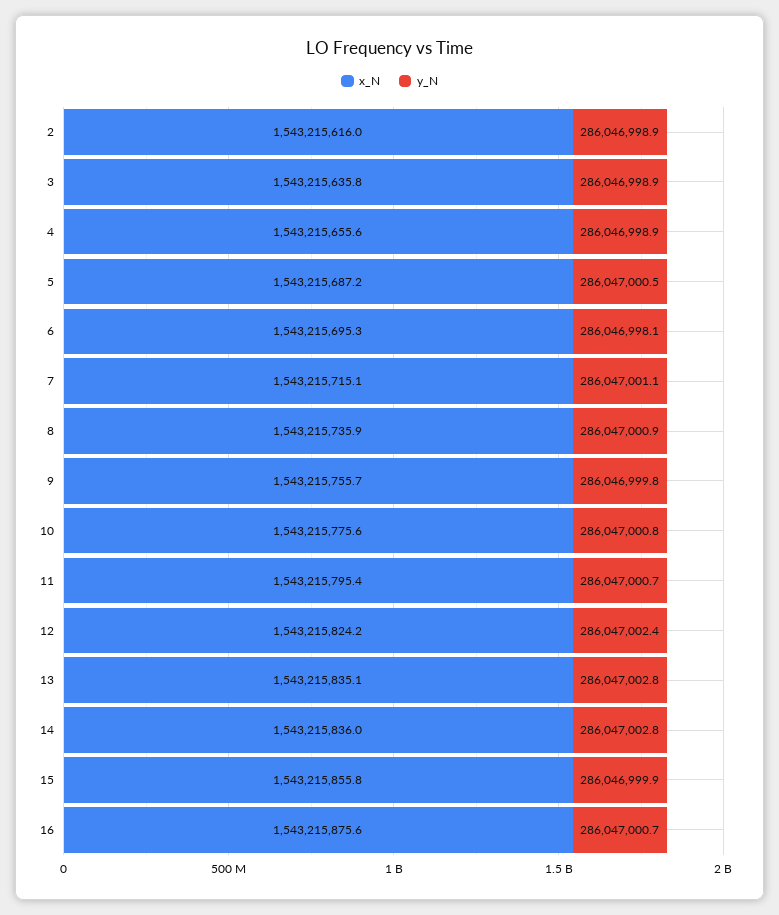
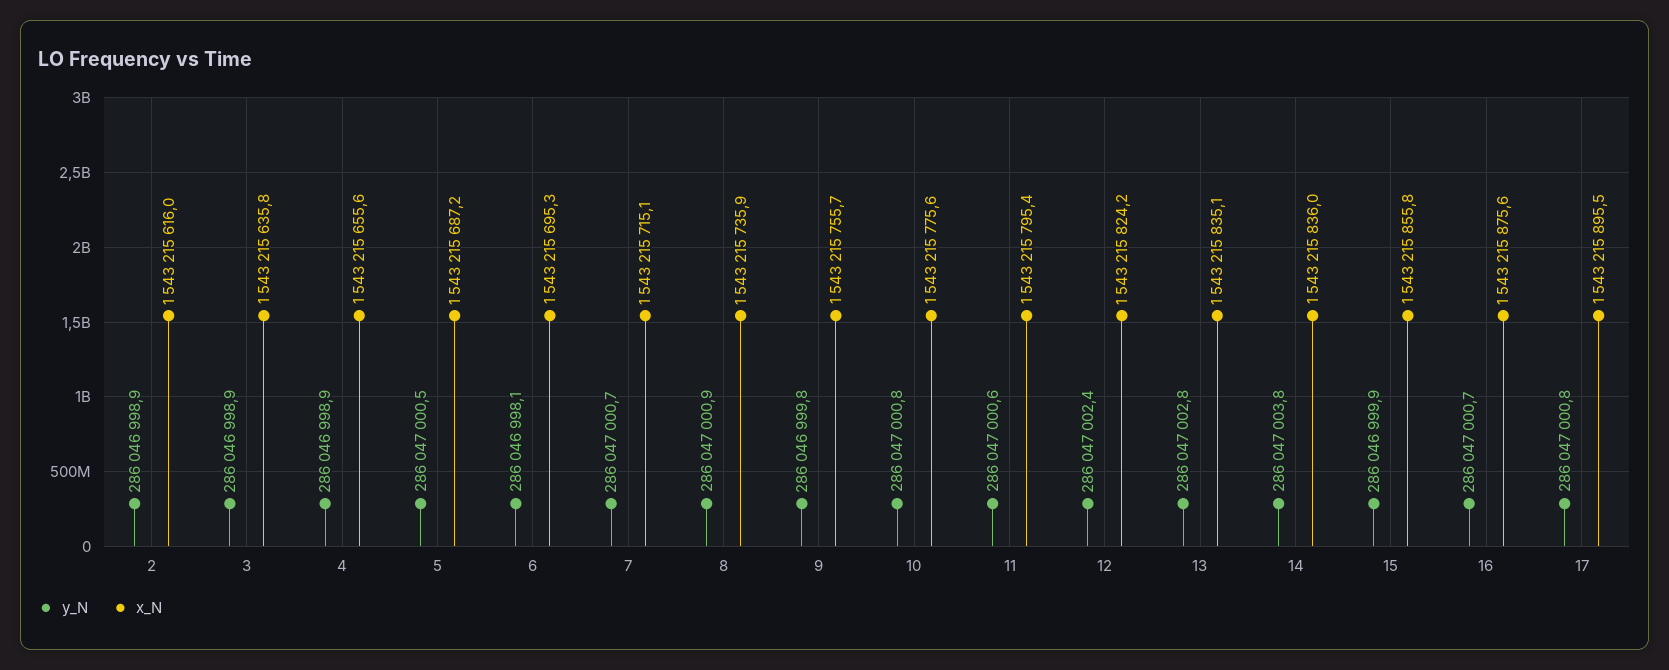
y_N, 7: 286047001.1 -> 286047000.7
y_N, 11: 286047000.7 -> 286047000.6
y_N, 14: 286047002.8 -> 286047003.8
y_N, 17: none -> 286047000.8
x_N, 17: none -> 1543215895.5

